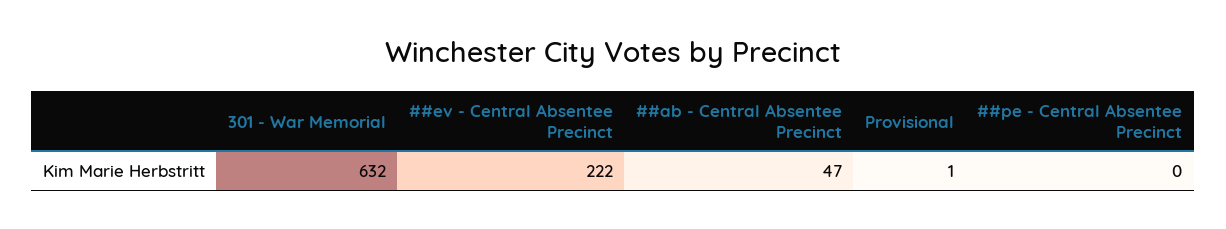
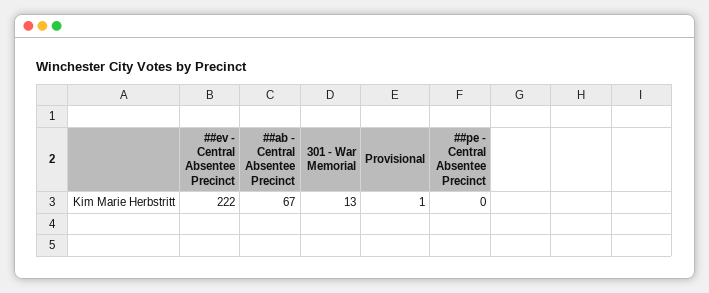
301 - War Memorial: 632 -> 13
##ab - Central Absentee Precinct: 47 -> 67

